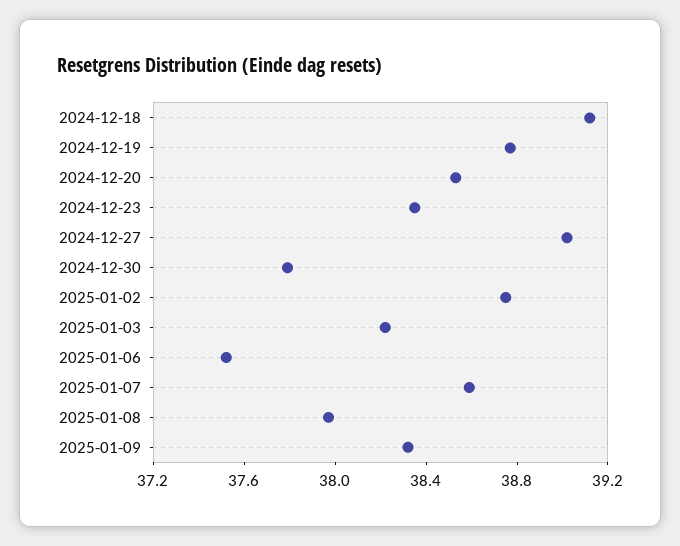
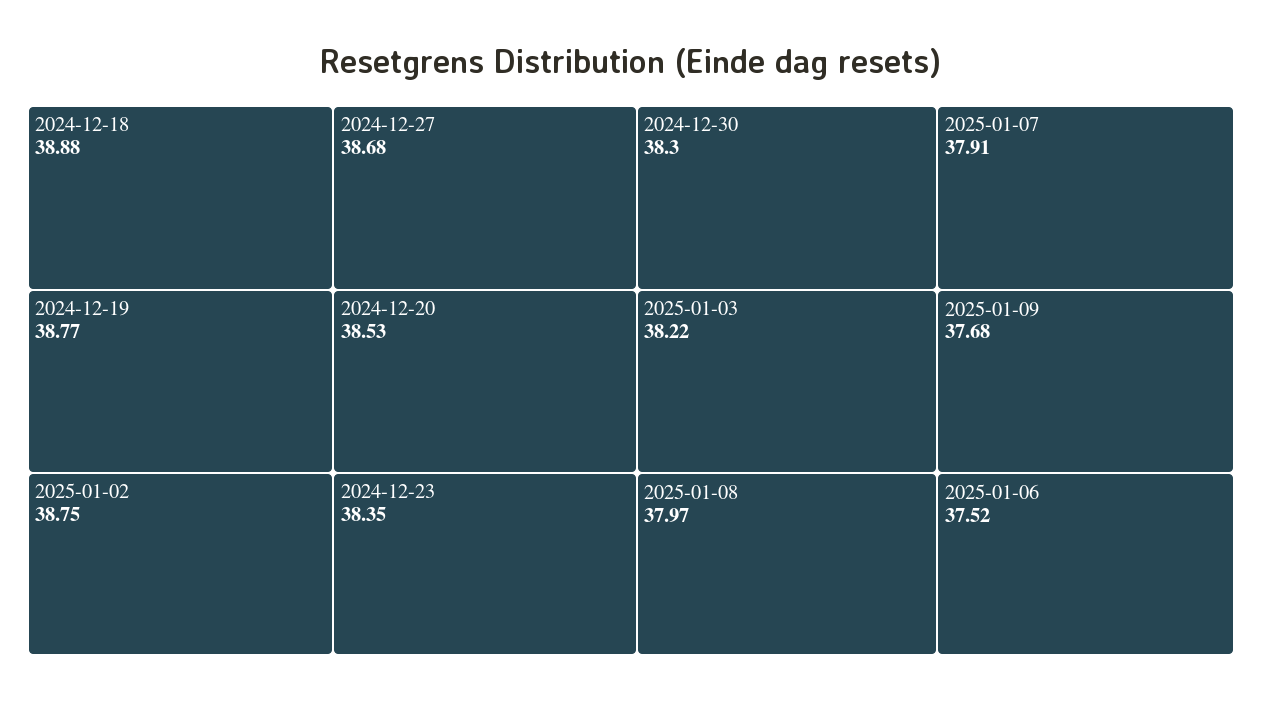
2024-12-18: 39.1 -> 38.88
2024-12-27: 39 -> 38.68
2024-12-30: 37.8 -> 38.3
2025-01-07: 38.6 -> 37.91
2025-01-09: 38.3 -> 37.68

